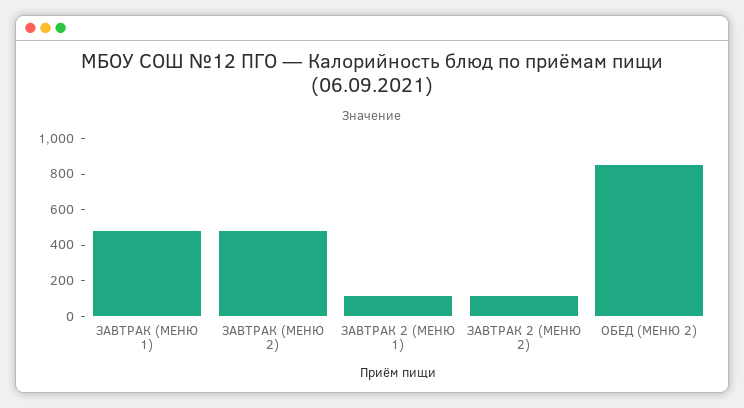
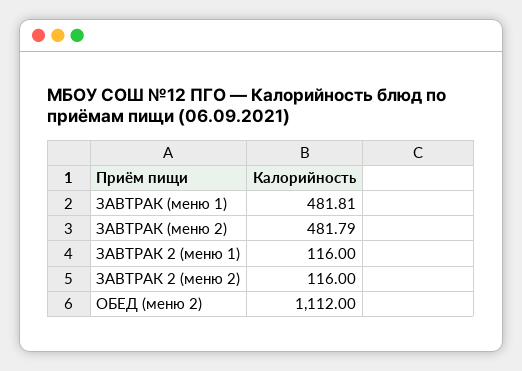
ОБЕД (МЕНЮ 2): 850 -> 1112

